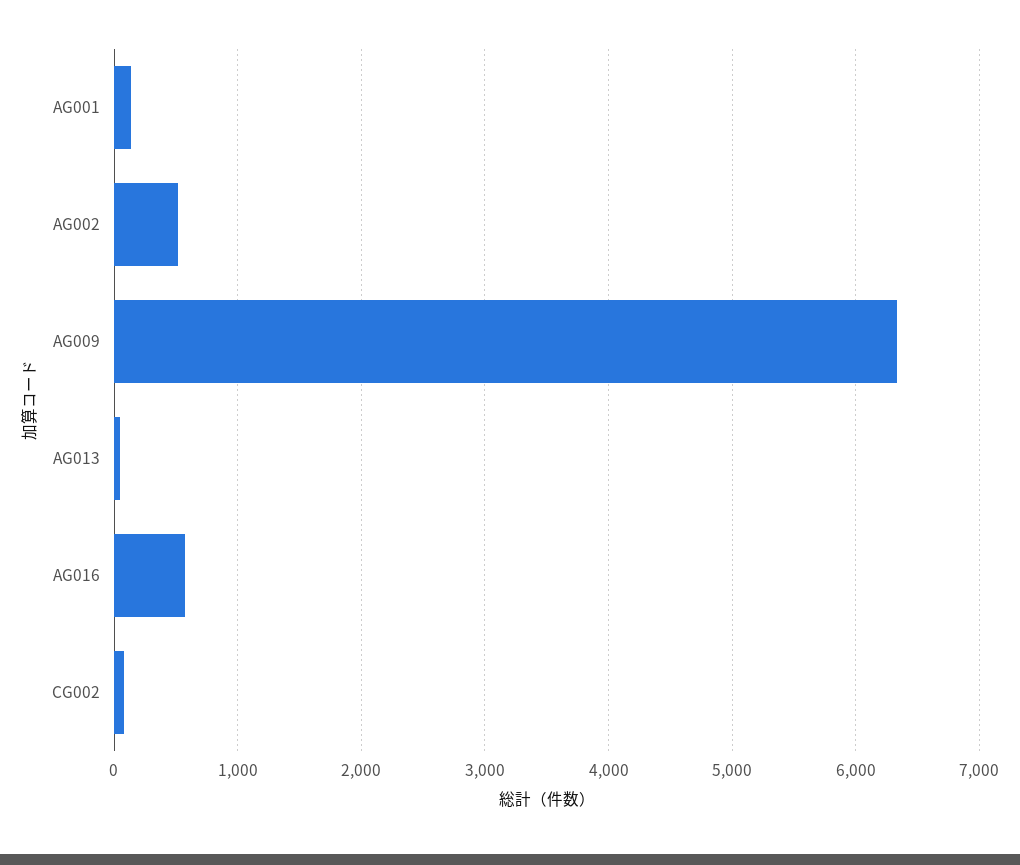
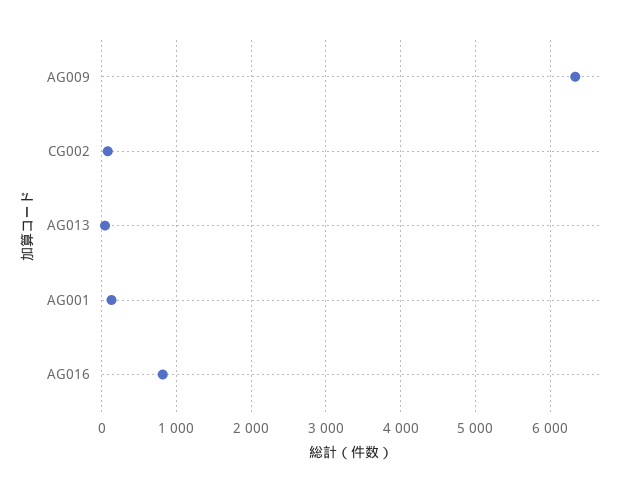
AG002: 500 -> none
AG016: 600 -> 800

